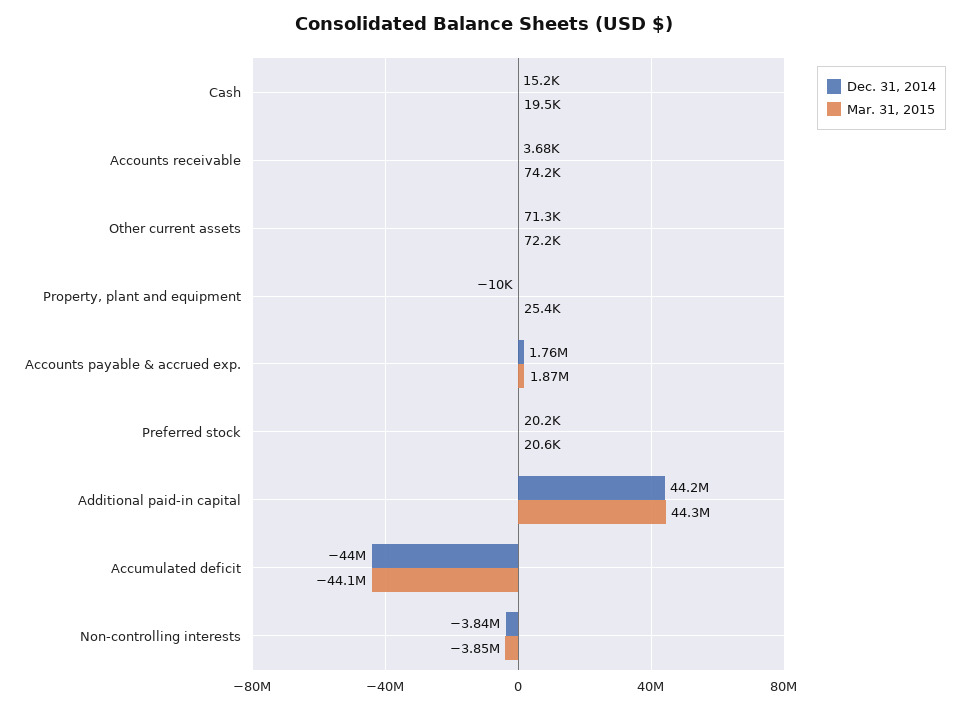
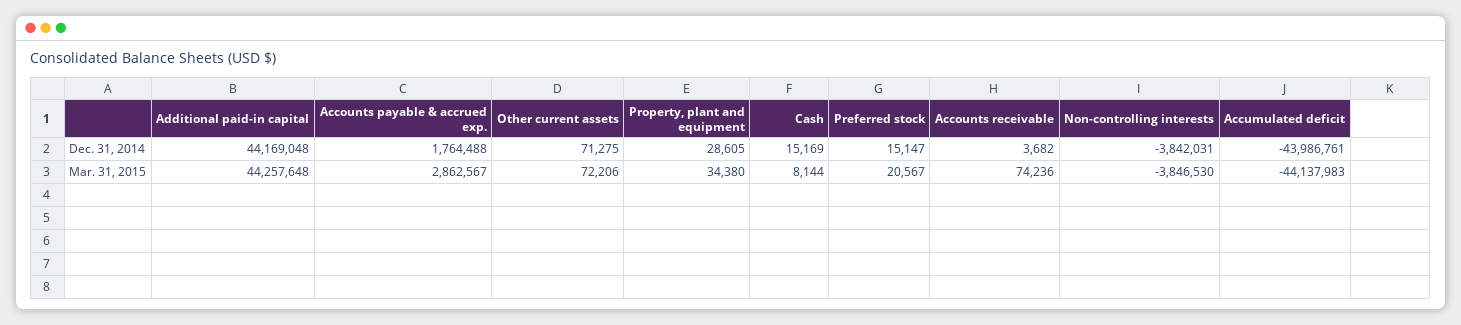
Mar. 31, 2015, Cash: 19500 -> 8144
Dec. 31, 2014, Property, plant and equipment: -10000 -> 28605
Mar. 31, 2015, Property, plant and equipment: 25400 -> 34380
Mar. 31, 2015, Accounts payable & accrued exp.: 1870000 -> 2862567
Dec. 31, 2014, Preferred stock: 20200 -> 15147

